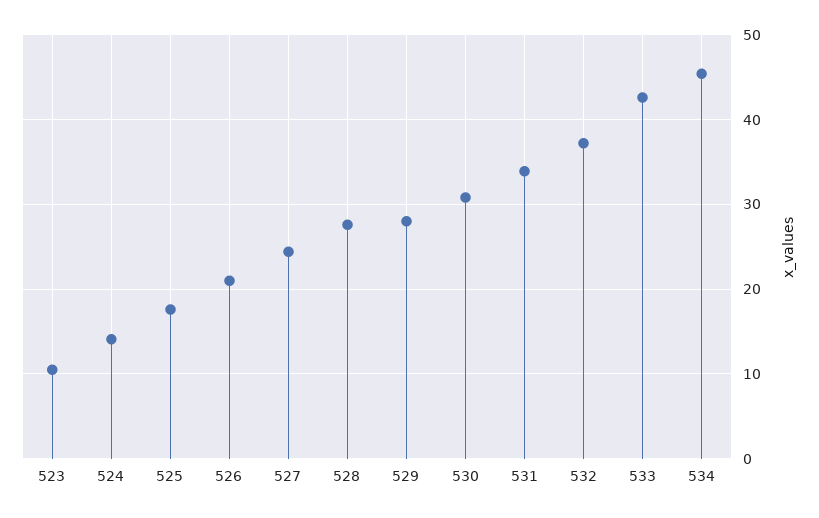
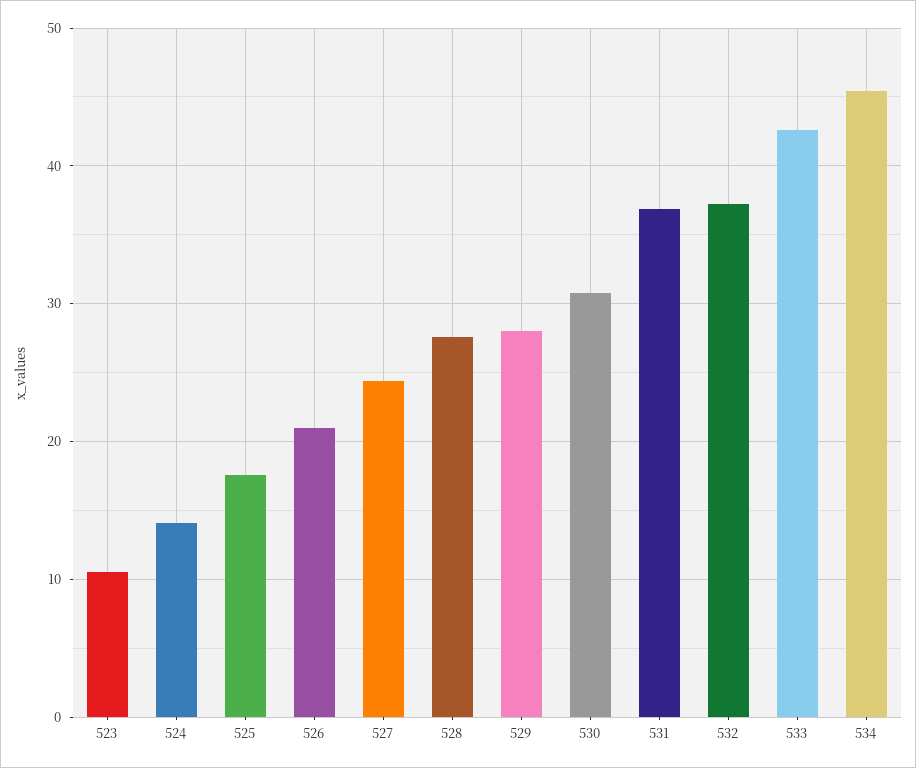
531: 34 -> 37

